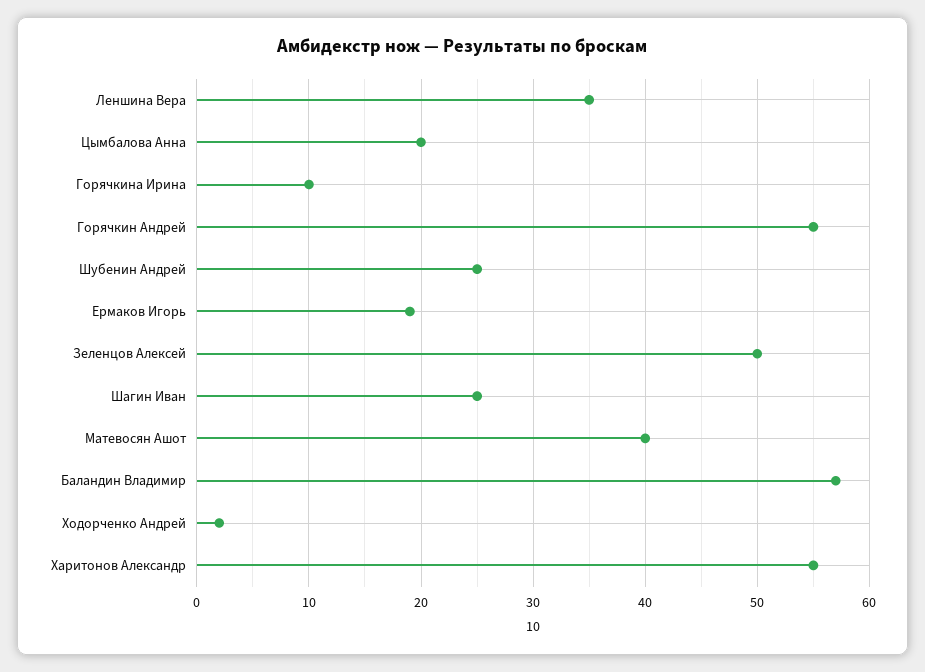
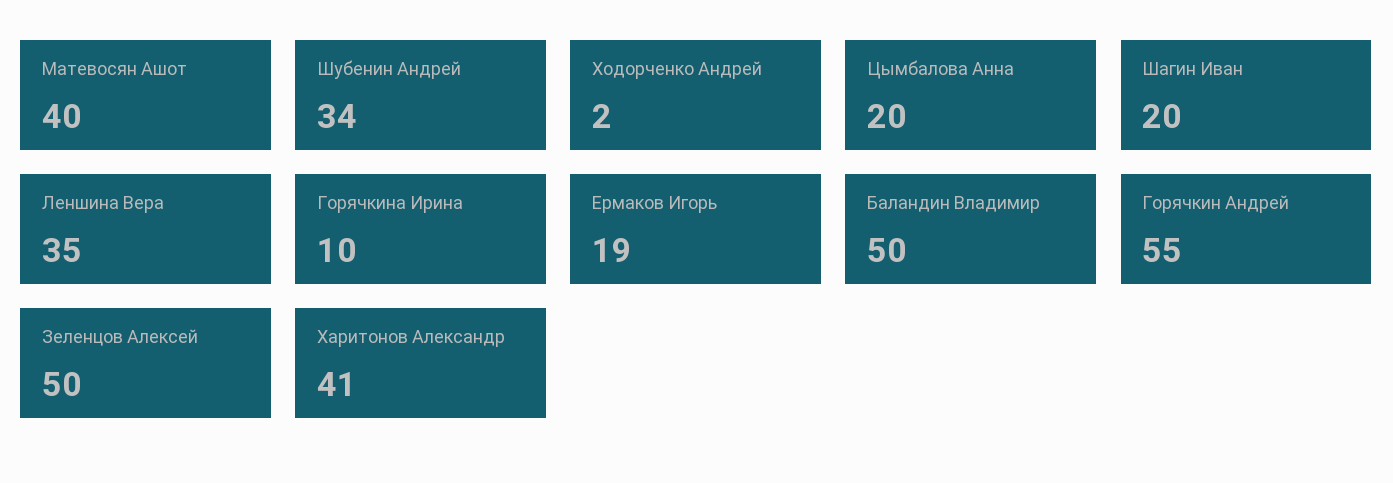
Шубенин Андрей: 25 -> 34
Шагин Иван: 25 -> 20
Баландин Владимир: 57 -> 50
Харитонов Александр: 55 -> 41

